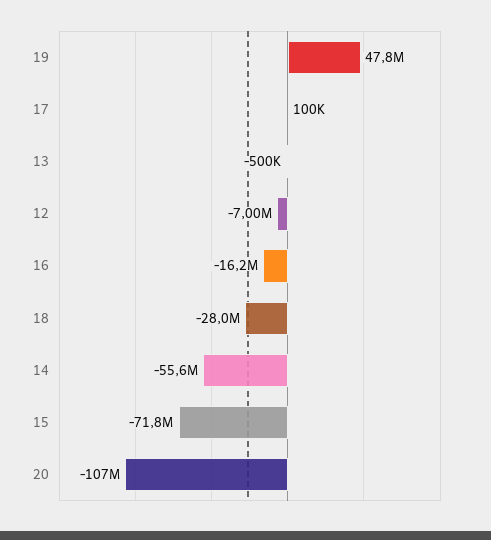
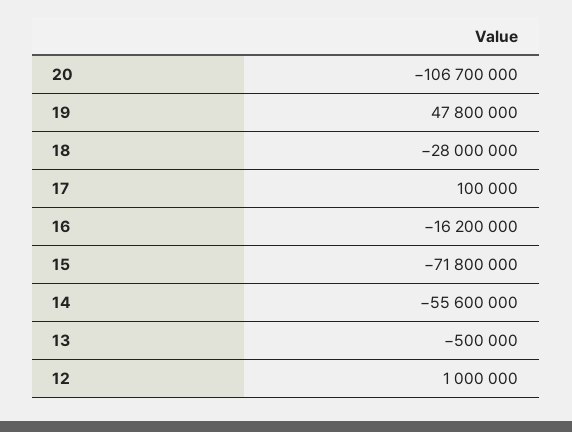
12: -7000000 -> 1000000

